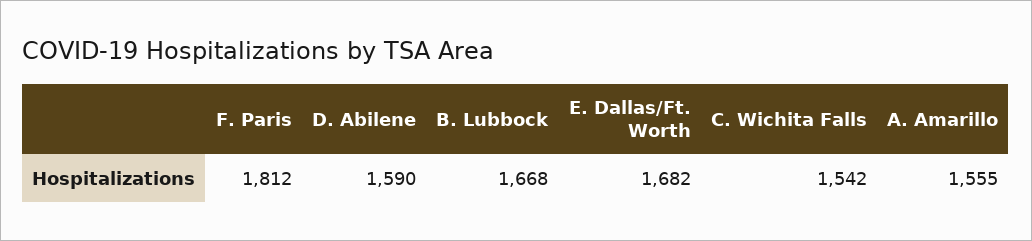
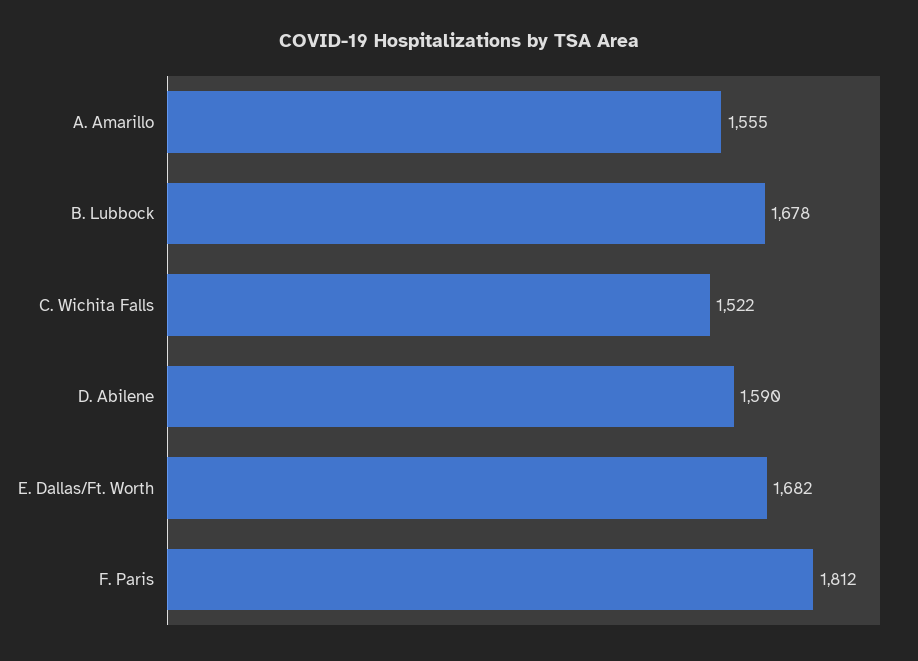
B. Lubbock: 1668 -> 1678
C. Wichita Falls: 1542 -> 1522

